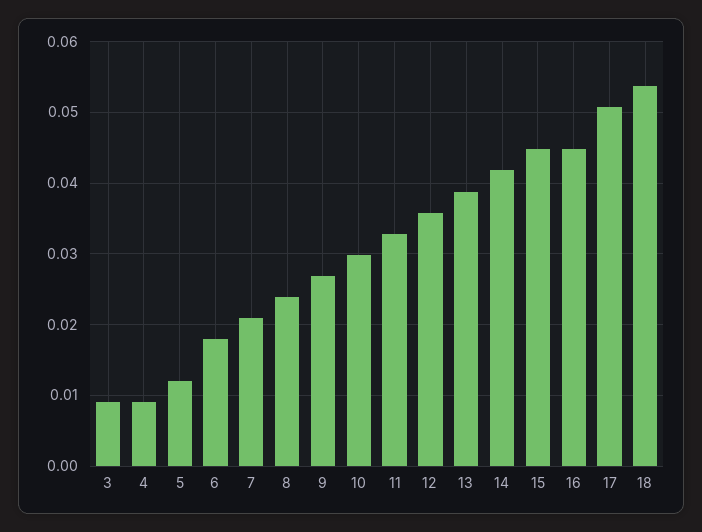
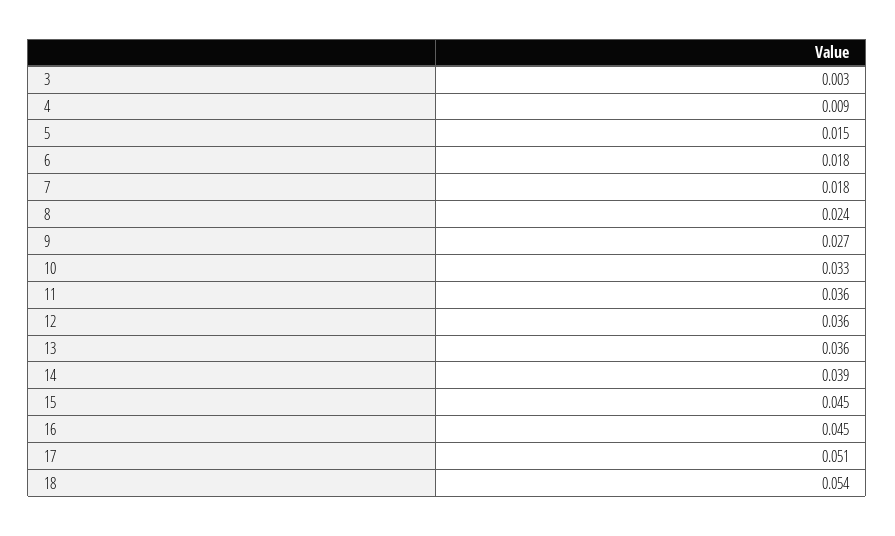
3: 0.009 -> 0.003
5: 0.012 -> 0.015
7: 0.021 -> 0.018
10: 0.03 -> 0.033
11: 0.033 -> 0.036
13: 0.039 -> 0.036
14: 0.042 -> 0.039

